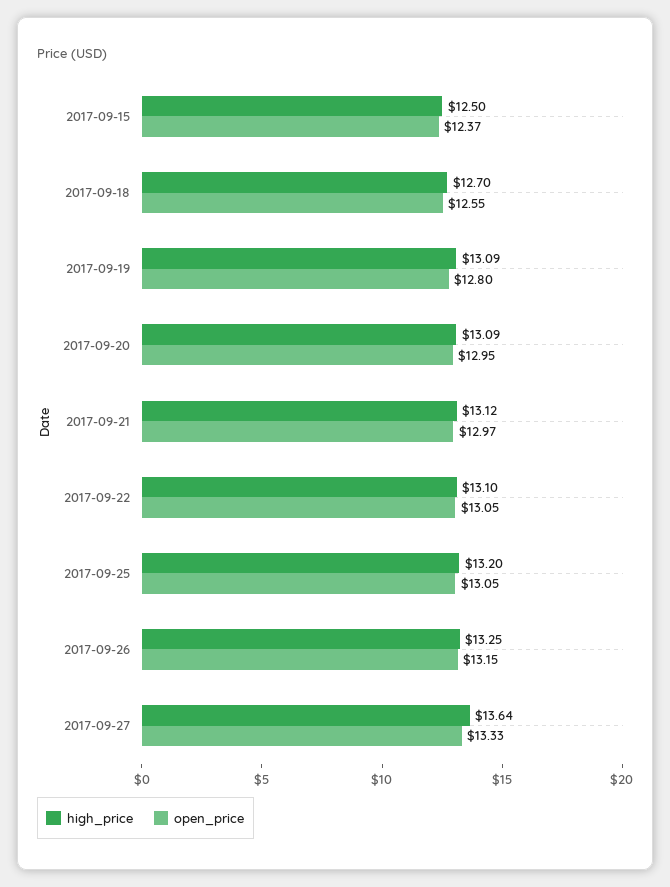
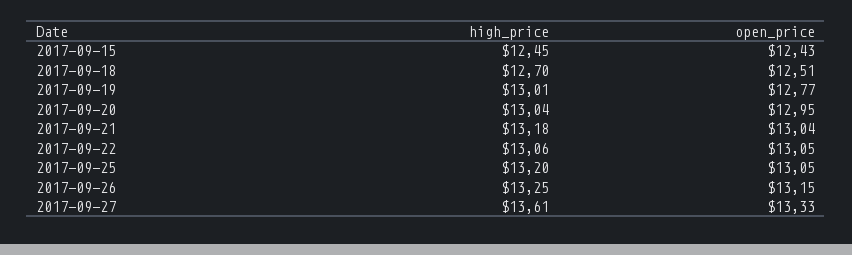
high_price, 2017-09-15: 12.5 -> 12.45
open_price, 2017-09-15: 12.37 -> 12.43
open_price, 2017-09-18: 12.55 -> 12.51
high_price, 2017-09-19: 13.09 -> 13.01
open_price, 2017-09-19: 12.8 -> 12.77
high_price, 2017-09-20: 13.09 -> 13.04
high_price, 2017-09-21: 13.12 -> 13.18
open_price, 2017-09-21: 12.97 -> 13.04
high_price, 2017-09-22: 13.1 -> 13.06
high_price, 2017-09-27: 13.64 -> 13.61

